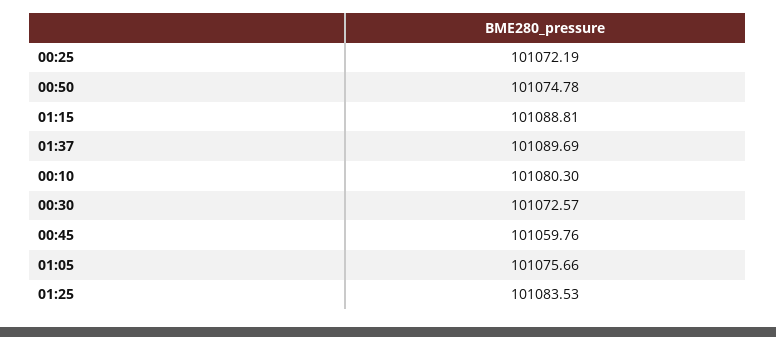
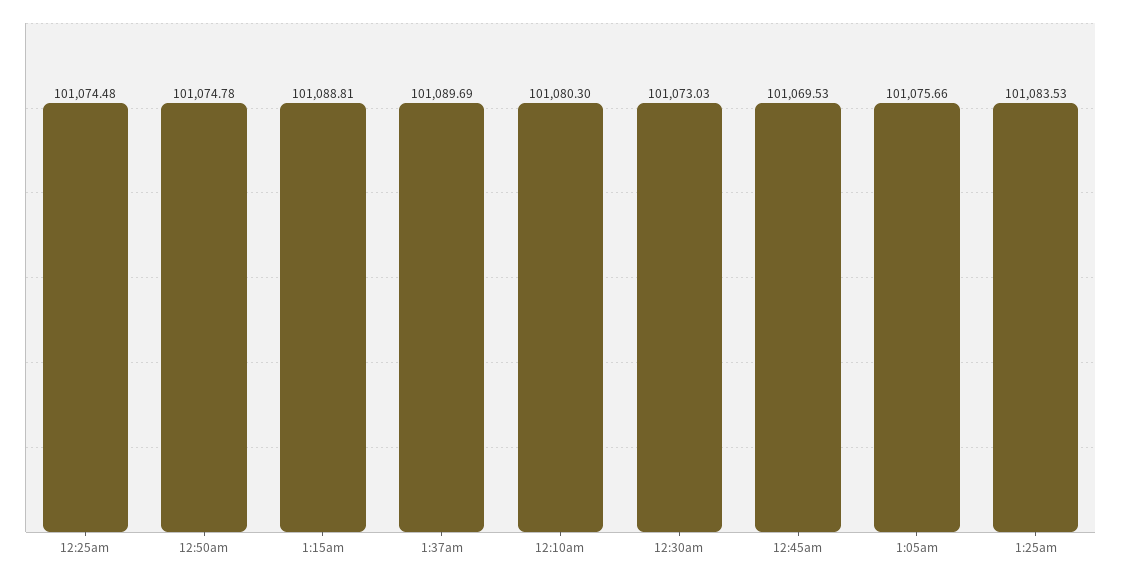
00:25: 101072.19 -> 101074.48
00:30: 101072.57 -> 101073.03
00:45: 101059.76 -> 101069.53

